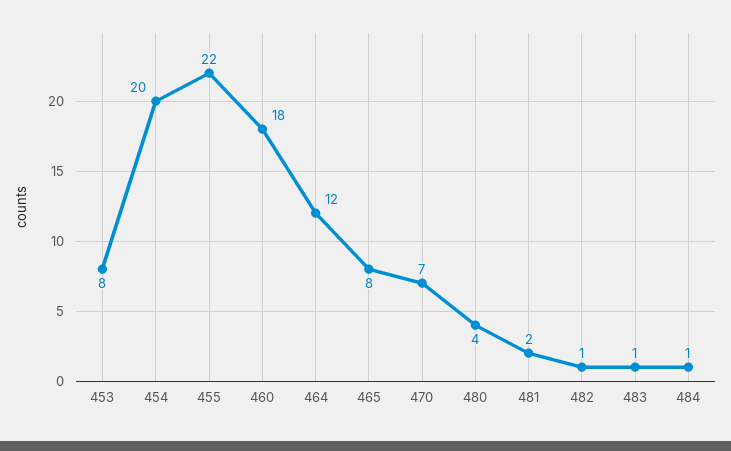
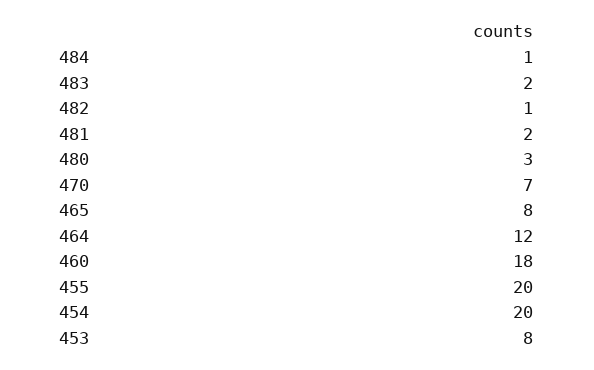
455: 22 -> 20
480: 4 -> 3
483: 1 -> 2

